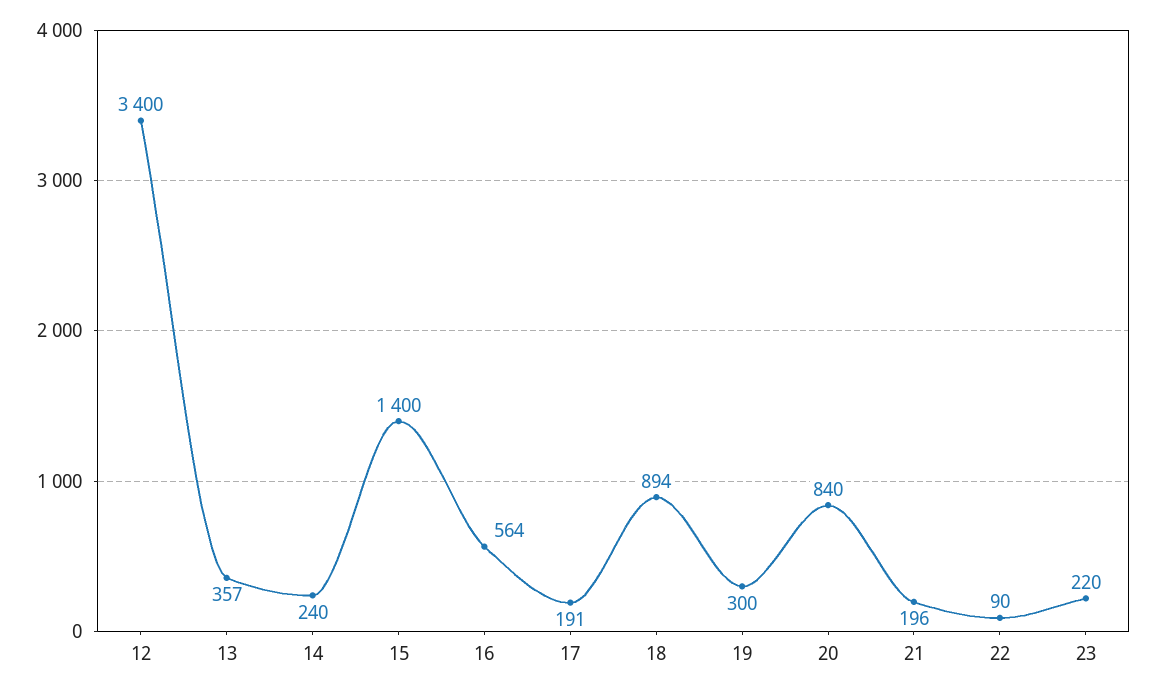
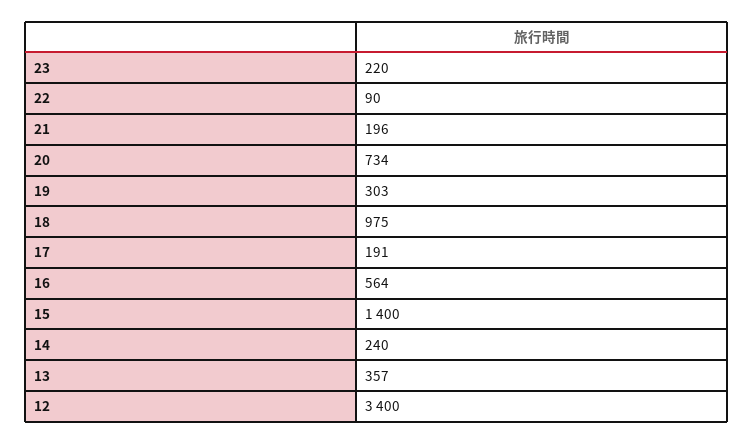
18: 894 -> 975
19: 300 -> 303
20: 840 -> 734

